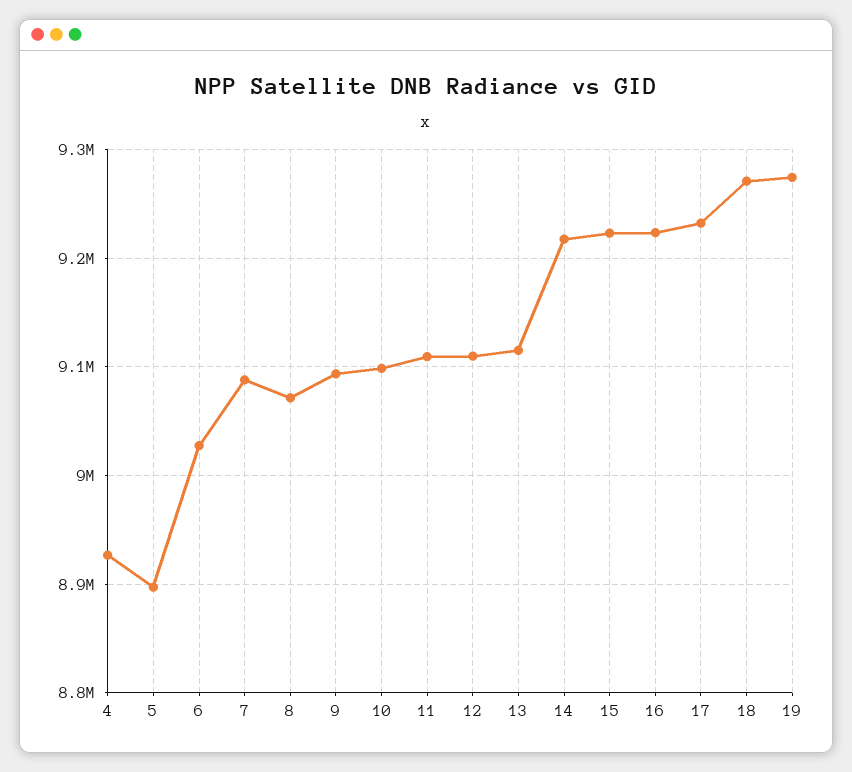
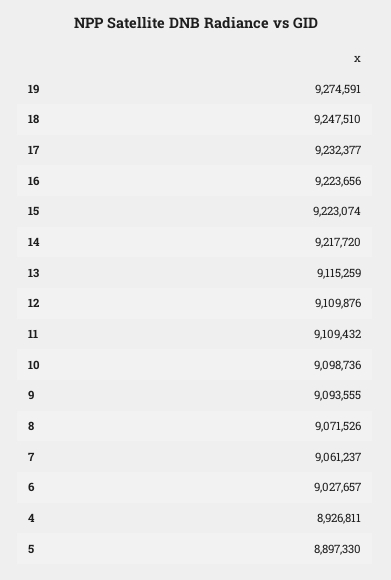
7: 9090000 -> 9061237
18: 9270000 -> 9247510

